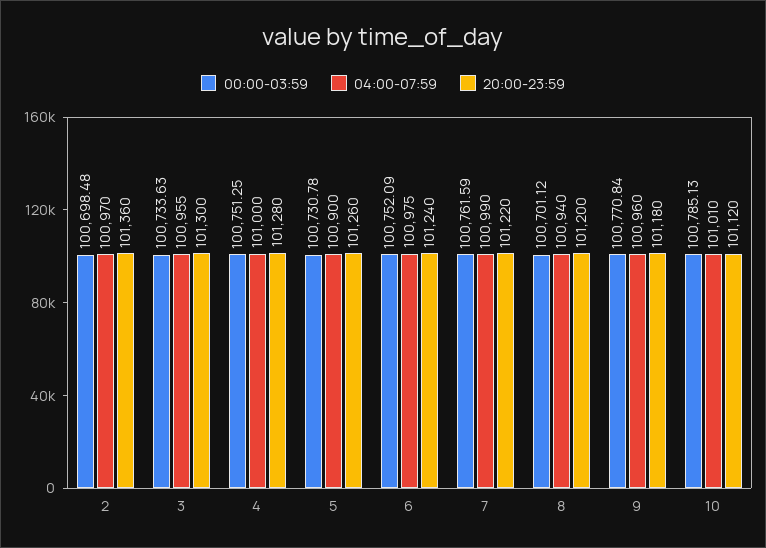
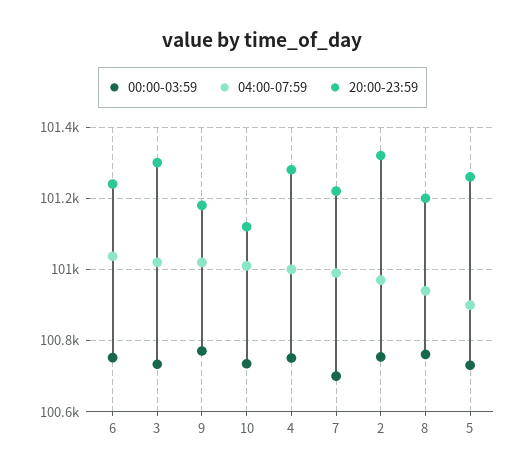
00:00-03:59, 2: 100698.48 -> 100760
20:00-23:59, 2: 101360 -> 101320
04:00-07:59, 3: 100955 -> 101020
04:00-07:59, 6: 100975 -> 101040
00:00-03:59, 7: 100761.59 -> 100700
00:00-03:59, 8: 100701.12 -> 100760
04:00-07:59, 9: 100960 -> 101020
00:00-03:59, 10: 100785.13 -> 100740

